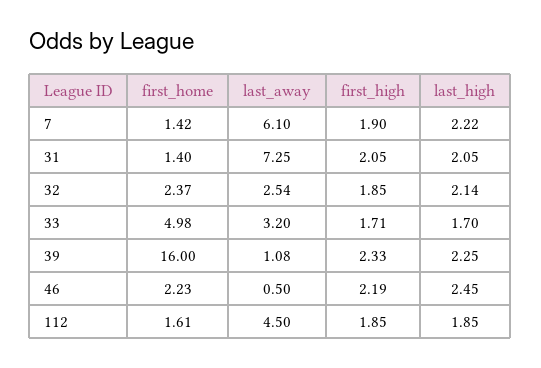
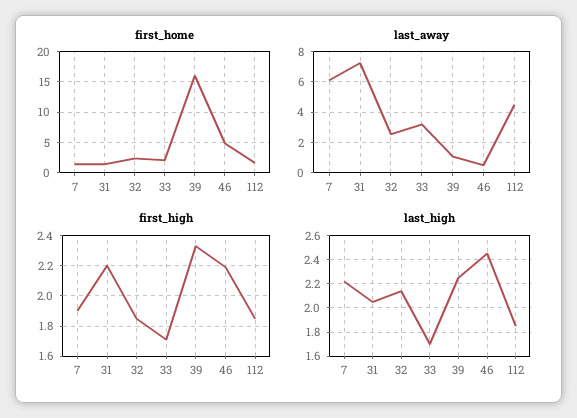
first_high, 31: 2.05 -> 2.2
first_home, 33: 4.98 -> 2
first_home, 46: 2.23 -> 5

